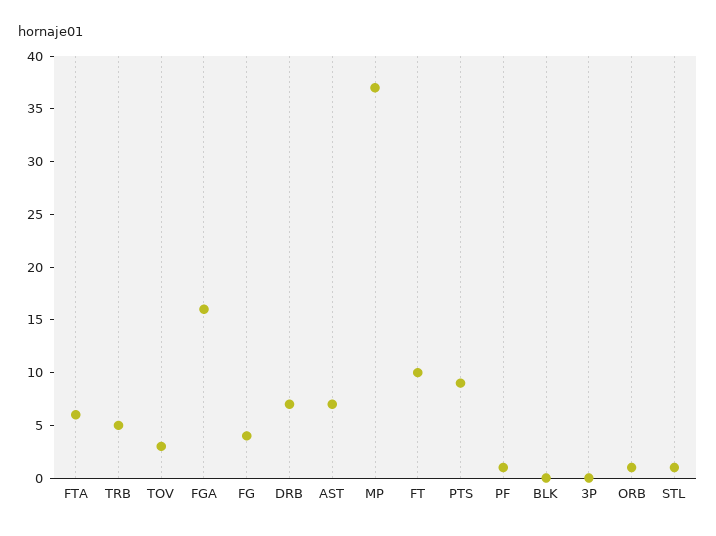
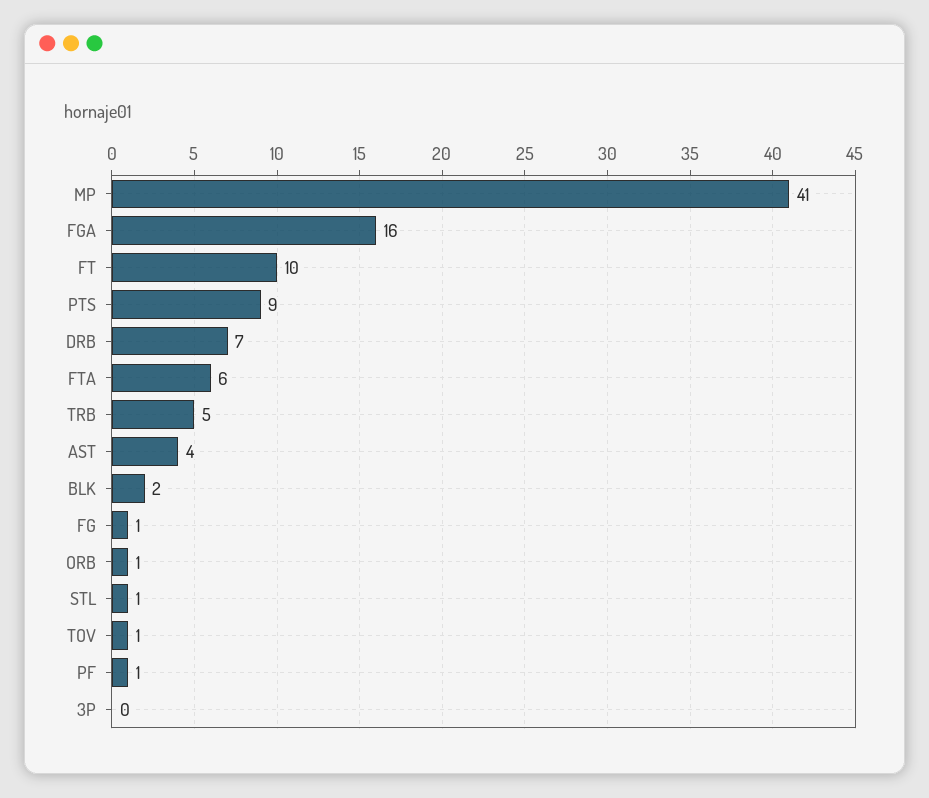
TOV: 3 -> 1
FG: 4 -> 1
AST: 7 -> 4
MP: 37 -> 41
BLK: 0 -> 2

